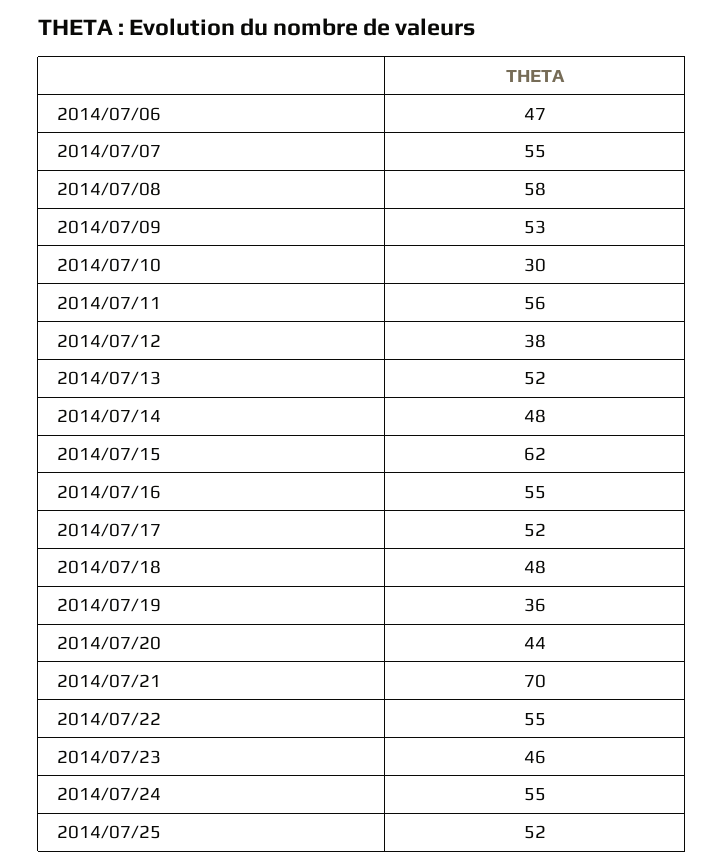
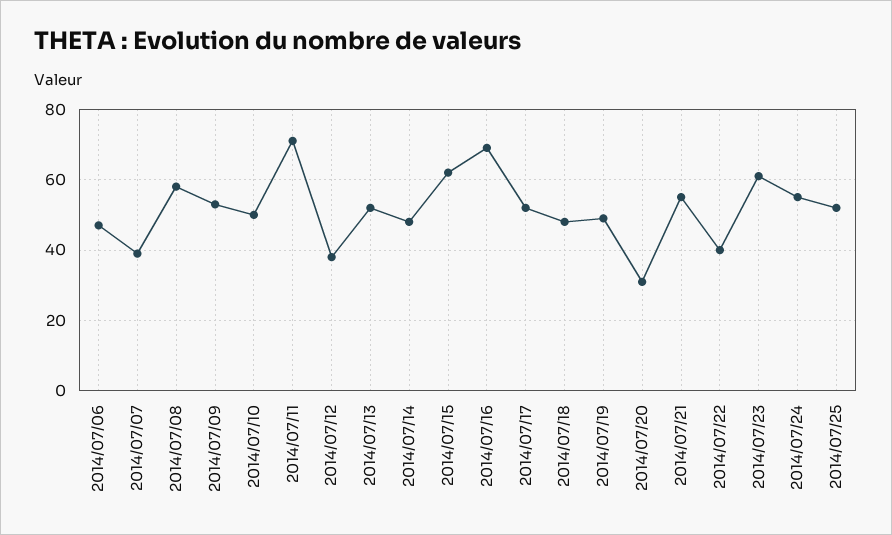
2014/07/07: 55 -> 40
2014/07/10: 30 -> 50
2014/07/11: 56 -> 70
2014/07/16: 55 -> 70
2014/07/19: 36 -> 50
2014/07/20: 44 -> 30
2014/07/21: 70 -> 55
2014/07/22: 55 -> 40
2014/07/23: 46 -> 60

